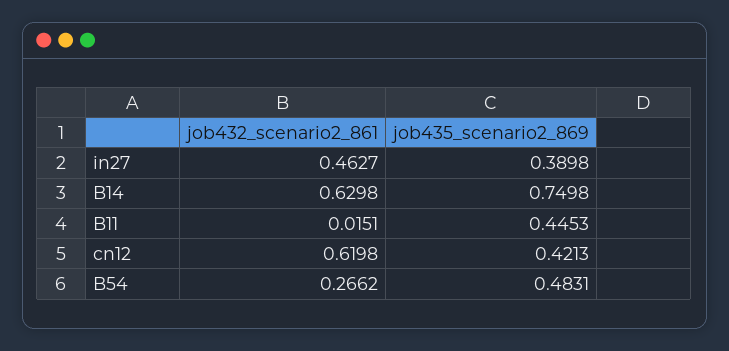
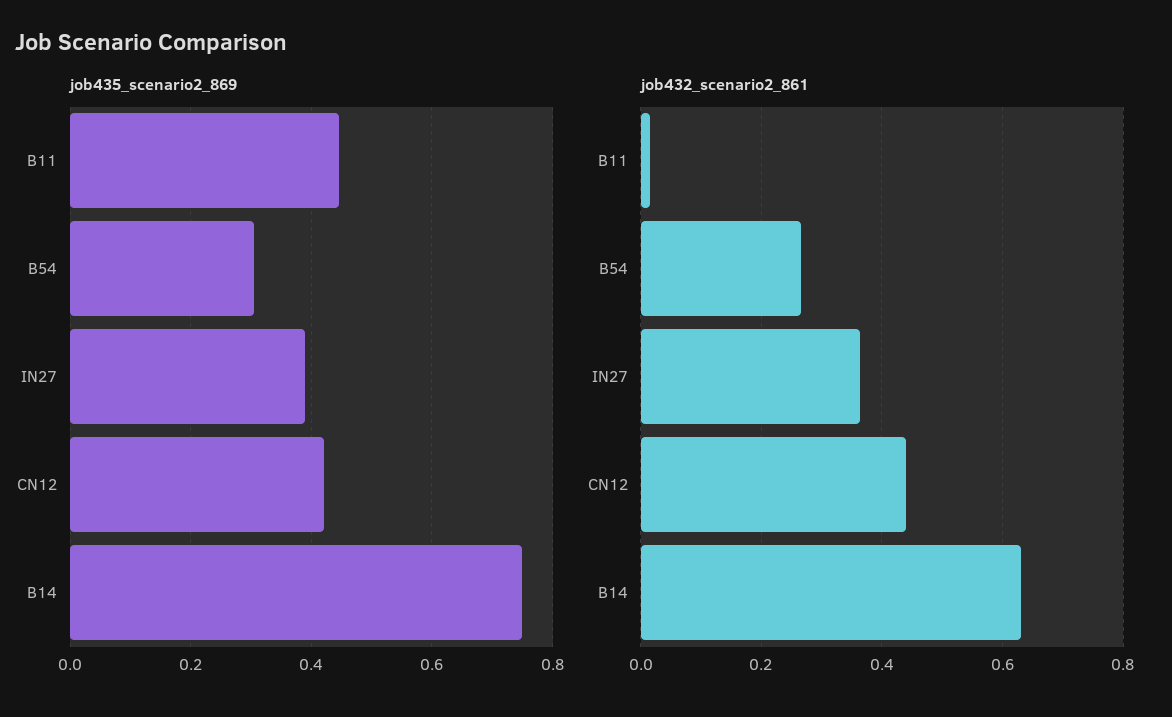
job432_scenario2_861, in27: 0.4627 -> 0.36
job432_scenario2_861, cn12: 0.6198 -> 0.44
job435_scenario2_869, B54: 0.4831 -> 0.3

